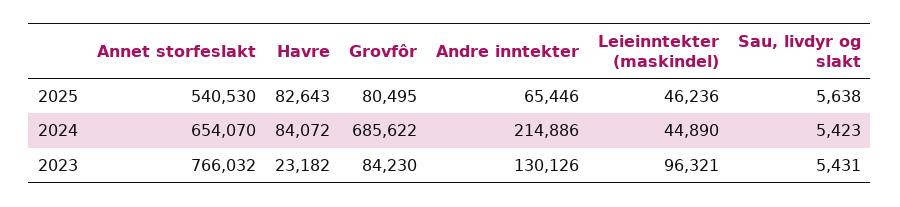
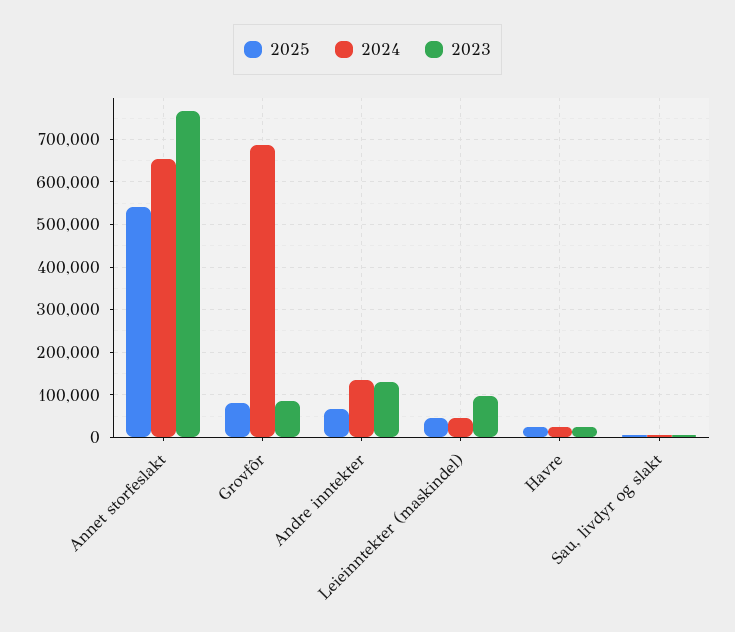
2025, Havre: 82643 -> 20000
2024, Havre: 84072 -> 20000
2024, Andre inntekter: 214886 -> 140000

